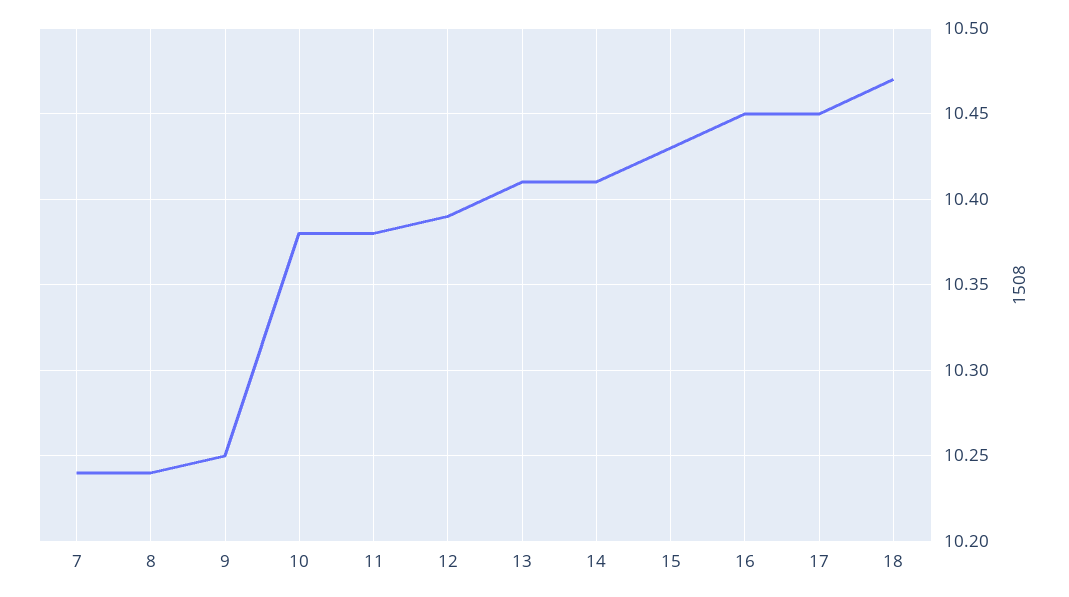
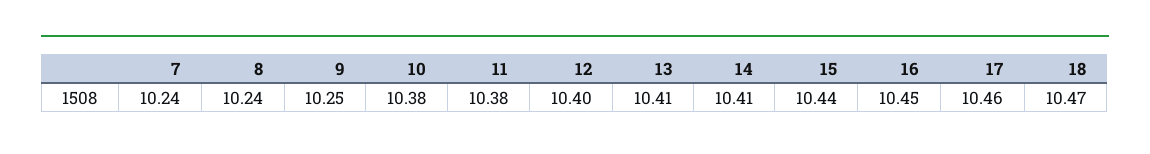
12: 10.39 -> 10.4
15: 10.43 -> 10.44
17: 10.45 -> 10.46

